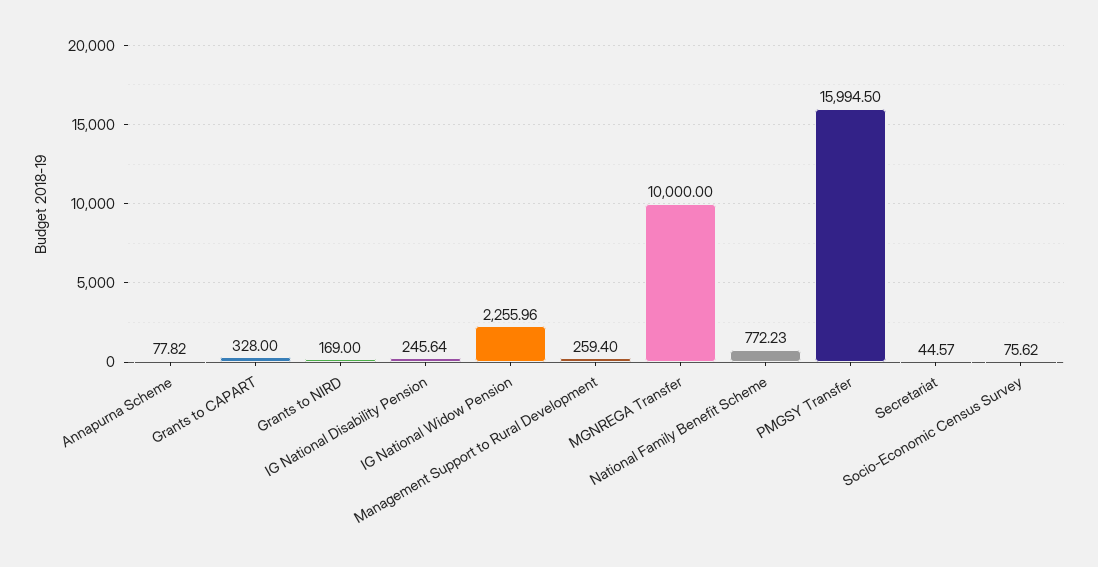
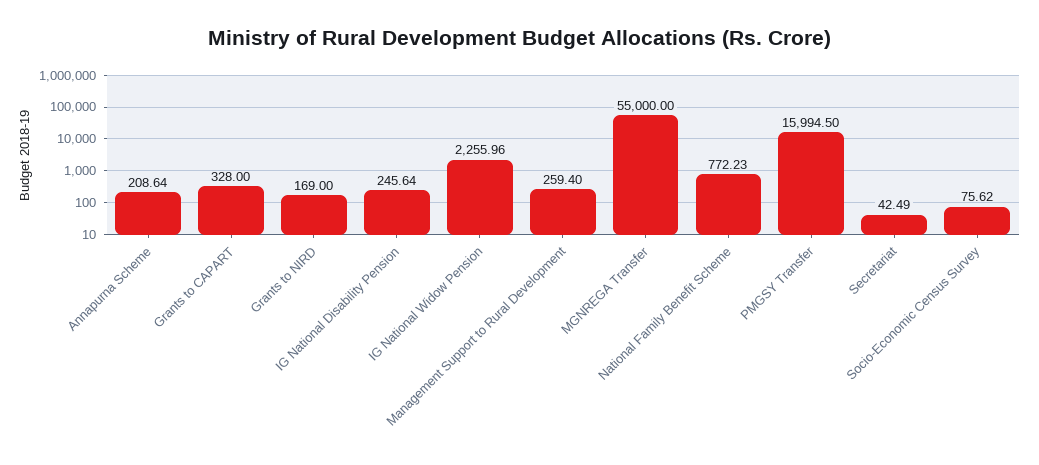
Annapurna Scheme: 77.82 -> 208.64
MGNREGA Transfer: 10000 -> 55000
Secretariat: 44.57 -> 42.49

